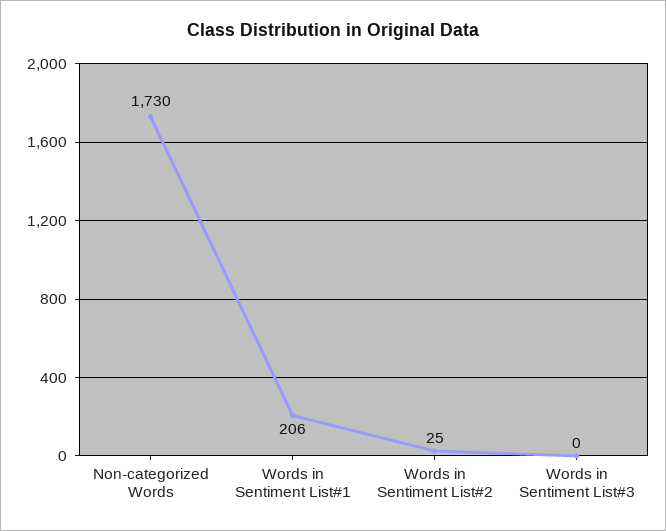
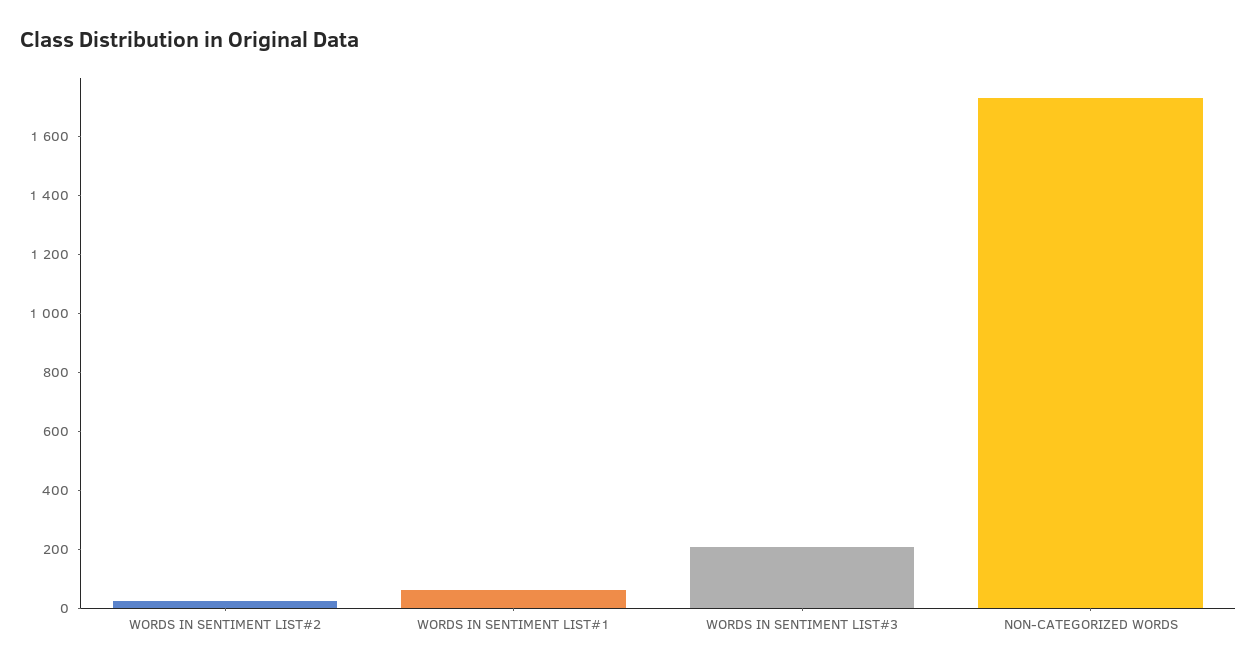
Words in Sentiment List#1: 206 -> 50
Words in Sentiment List#3: 0 -> 200

